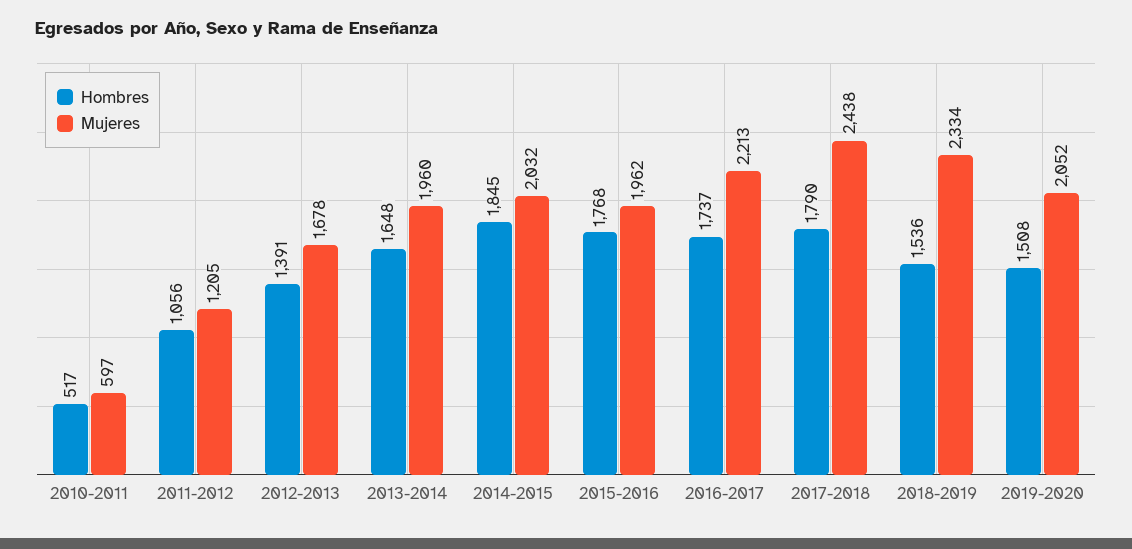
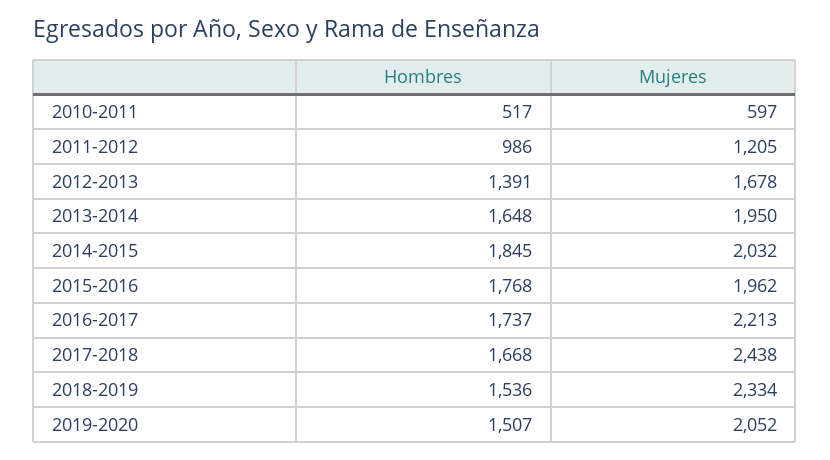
Hombres, 2011-2012: 1056 -> 986
Mujeres, 2013-2014: 1960 -> 1950
Hombres, 2017-2018: 1790 -> 1668
Hombres, 2019-2020: 1508 -> 1507

